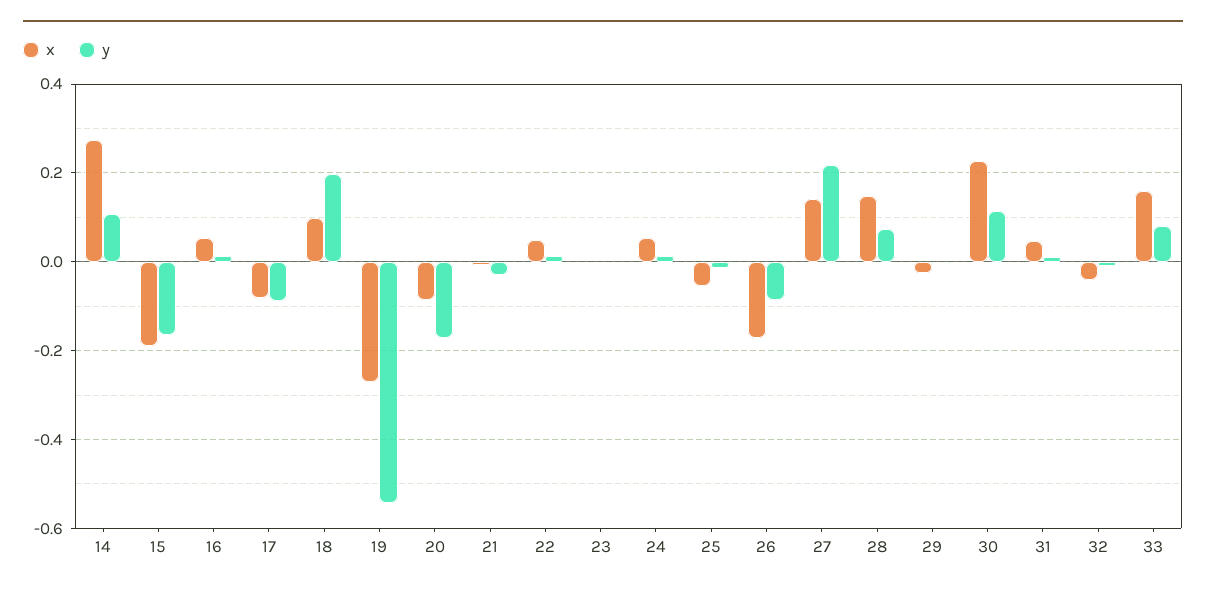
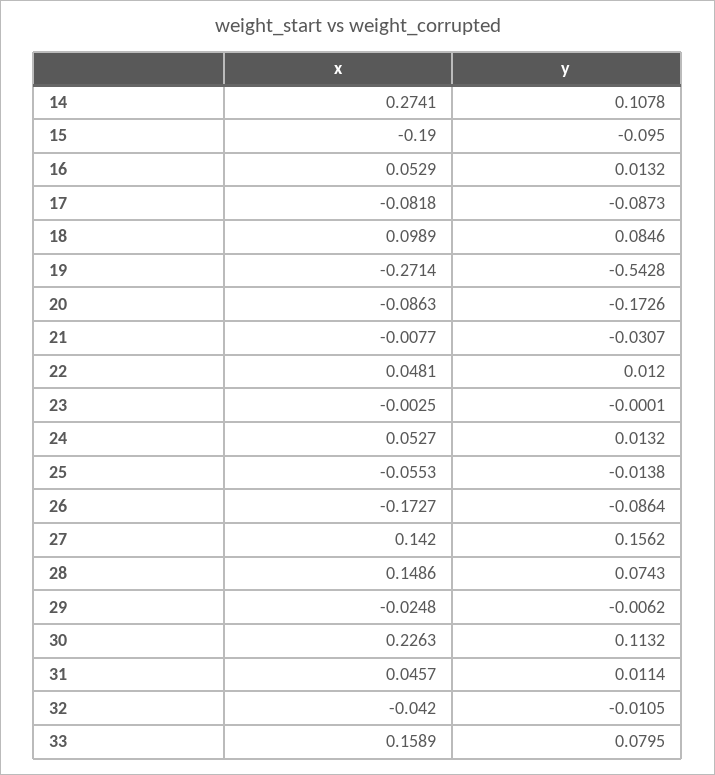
y, 15: -0.16 -> -0.095
y, 18: 0.2 -> 0.0846
y, 27: 0.22 -> 0.1562

